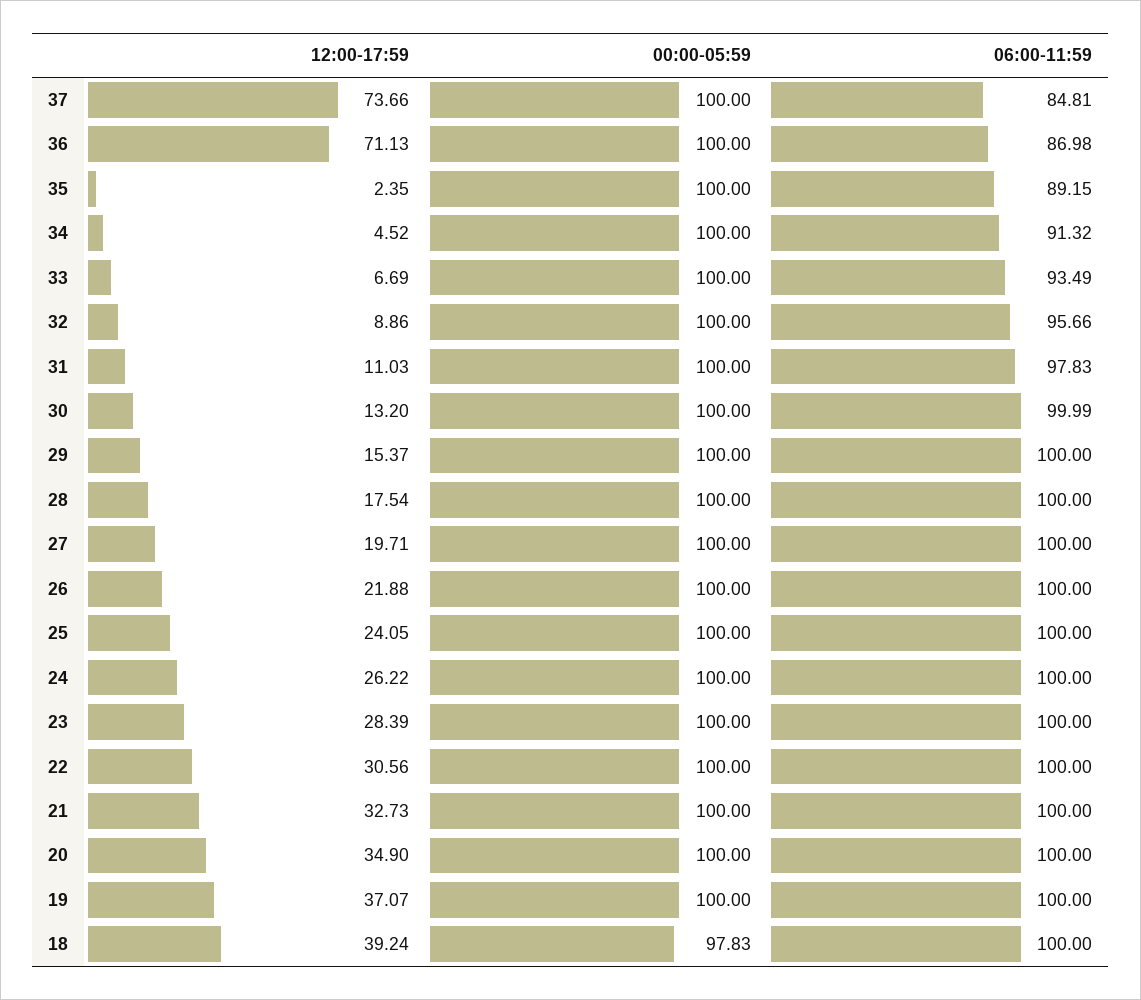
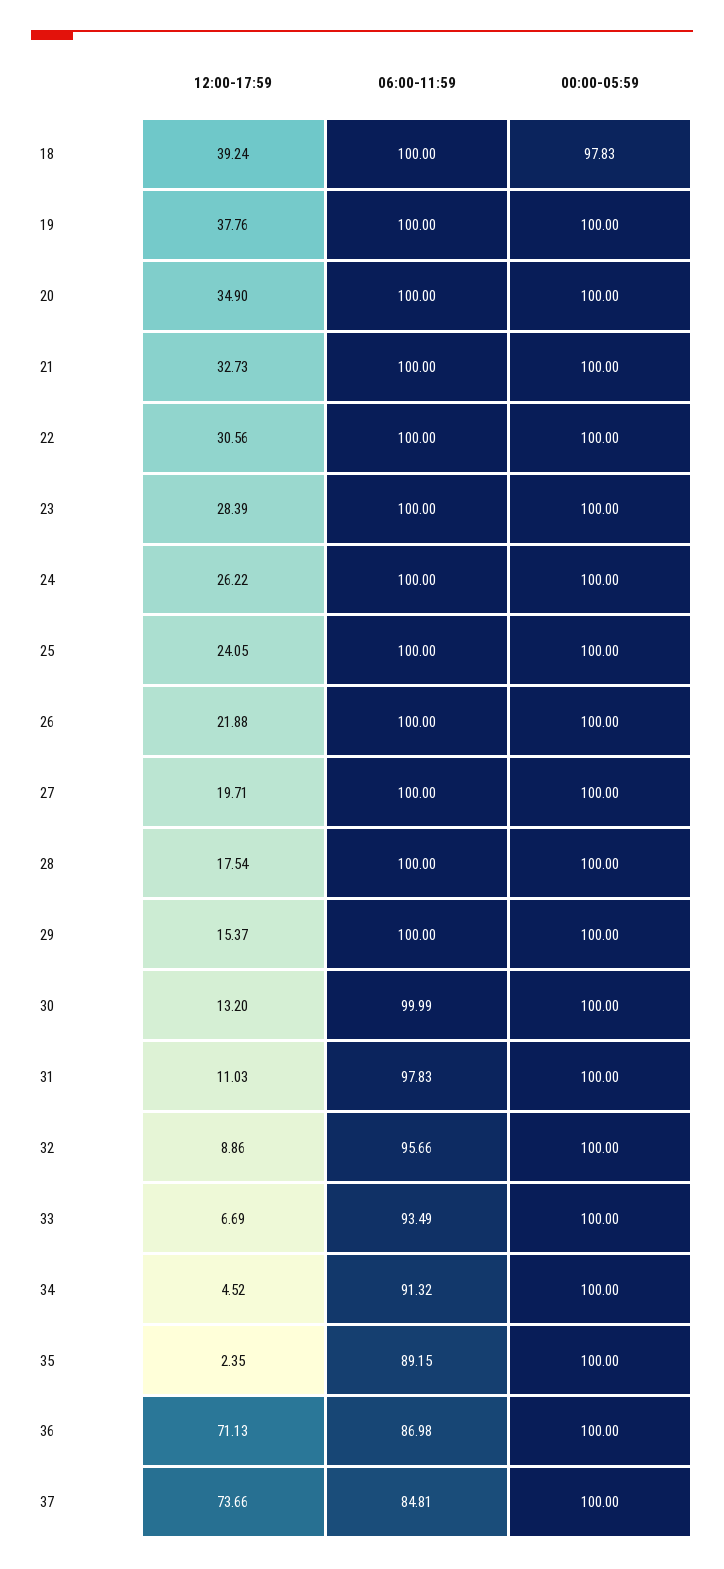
12:00-17:59, 19: 37.07 -> 37.76

